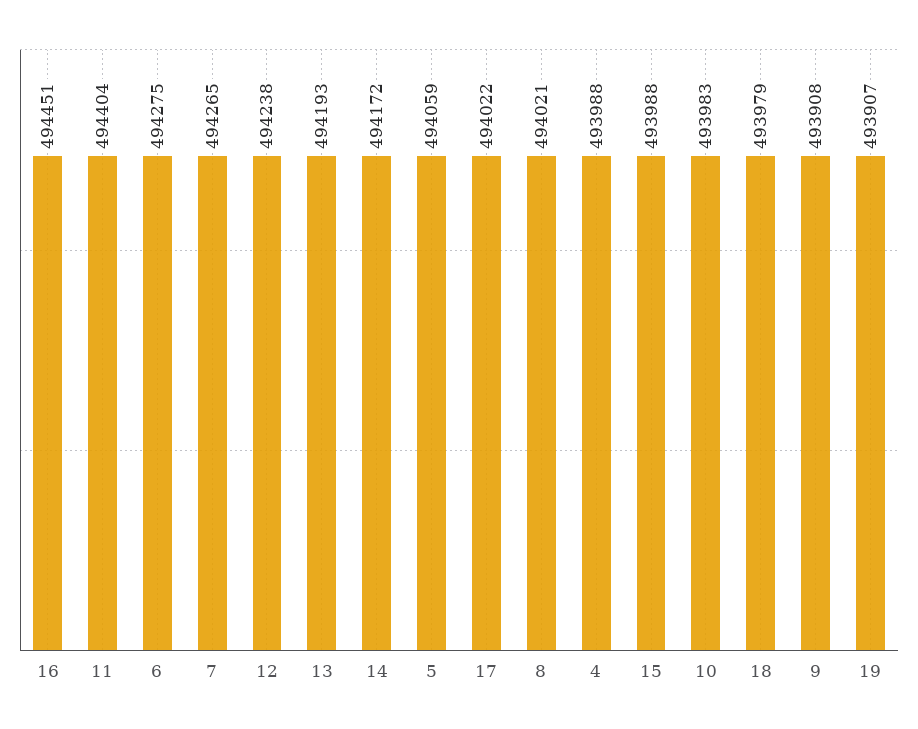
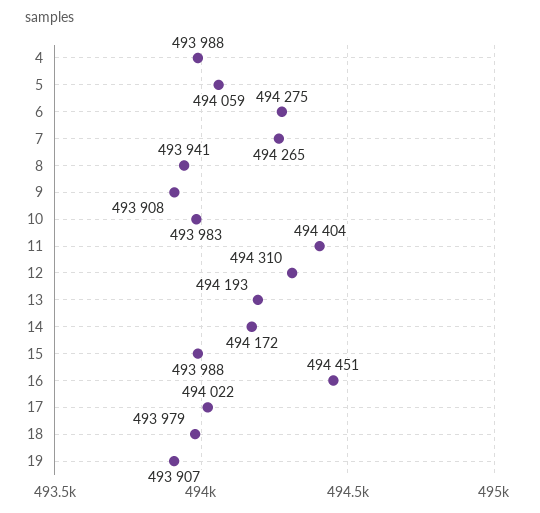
12: 494238 -> 494310
8: 494021 -> 493941

